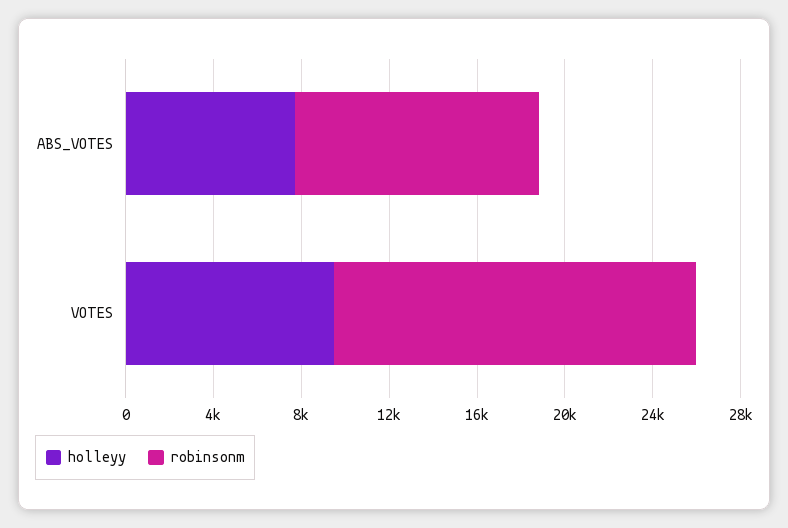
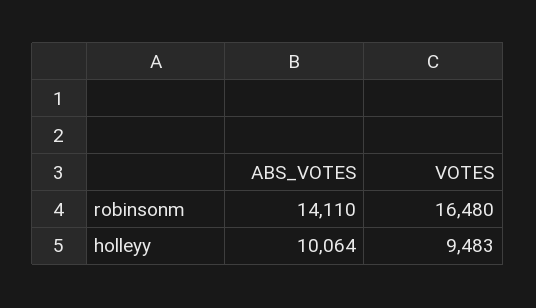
holleyy, ABS_VOTES: 8000 -> 10064
robinsonm, ABS_VOTES: 11000 -> 14110

